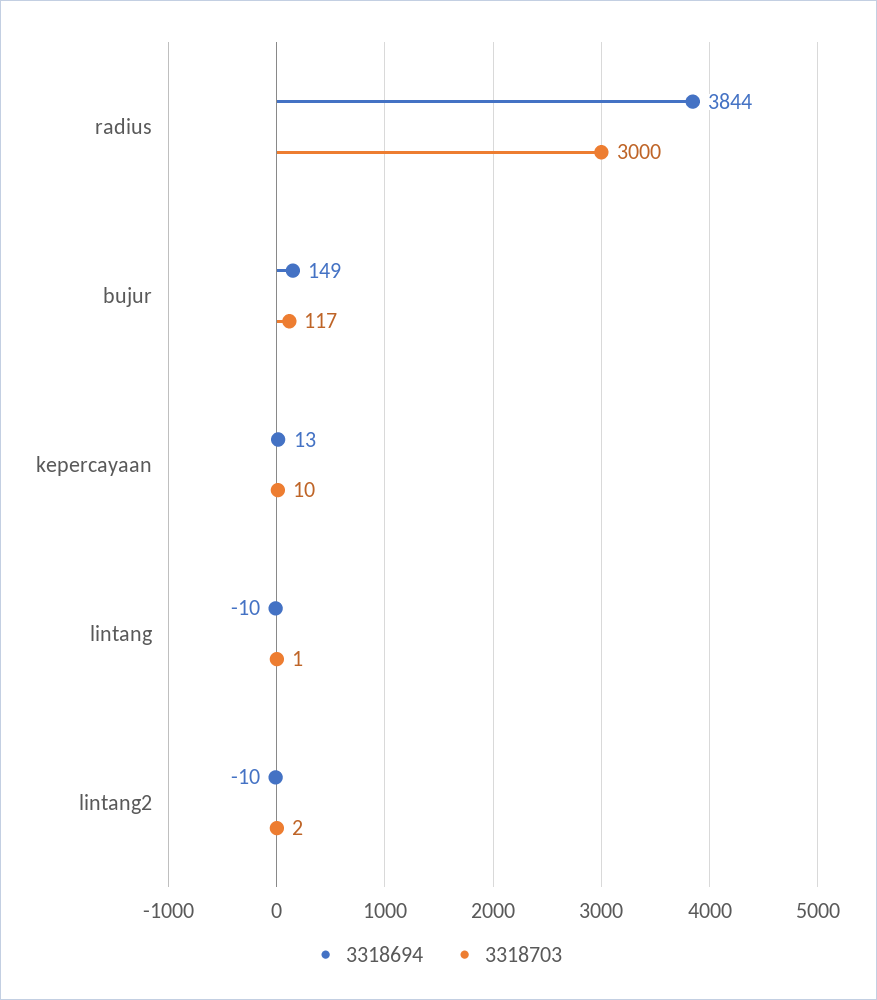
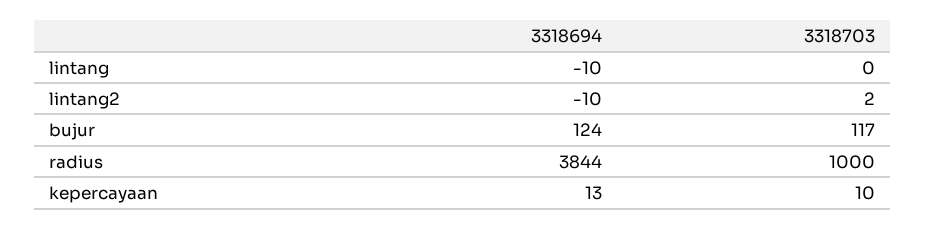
3318703, radius: 3000 -> 1000
3318694, bujur: 149 -> 124
3318703, lintang: 1 -> 0

